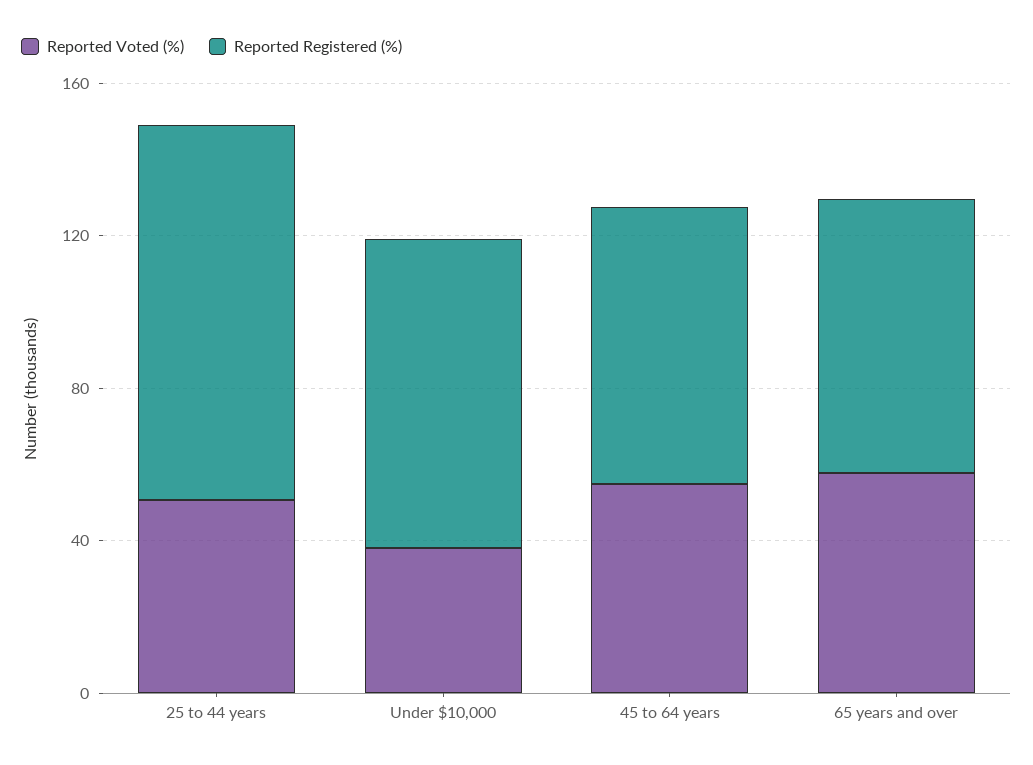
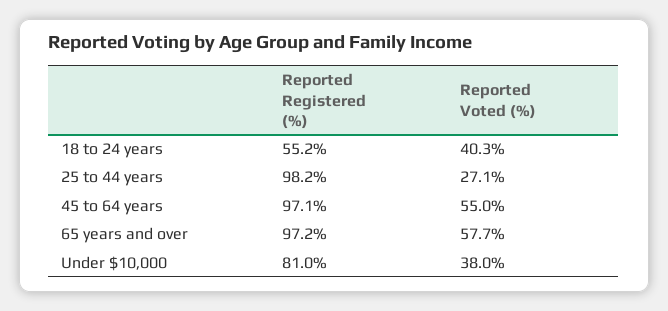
Reported Voted (%), 25 to 44 years: 50 -> 27.1
Reported Registered (%), 45 to 64 years: 70 -> 97.1
Reported Registered (%), 65 years and over: 70 -> 97.2
Reported Registered (%), 18 to 24 years: none -> 55.2
Reported Voted (%), 18 to 24 years: none -> 40.3

